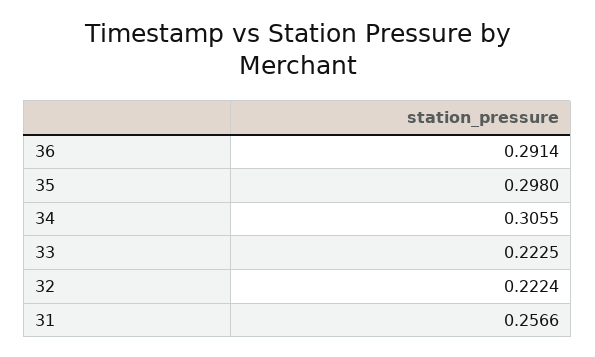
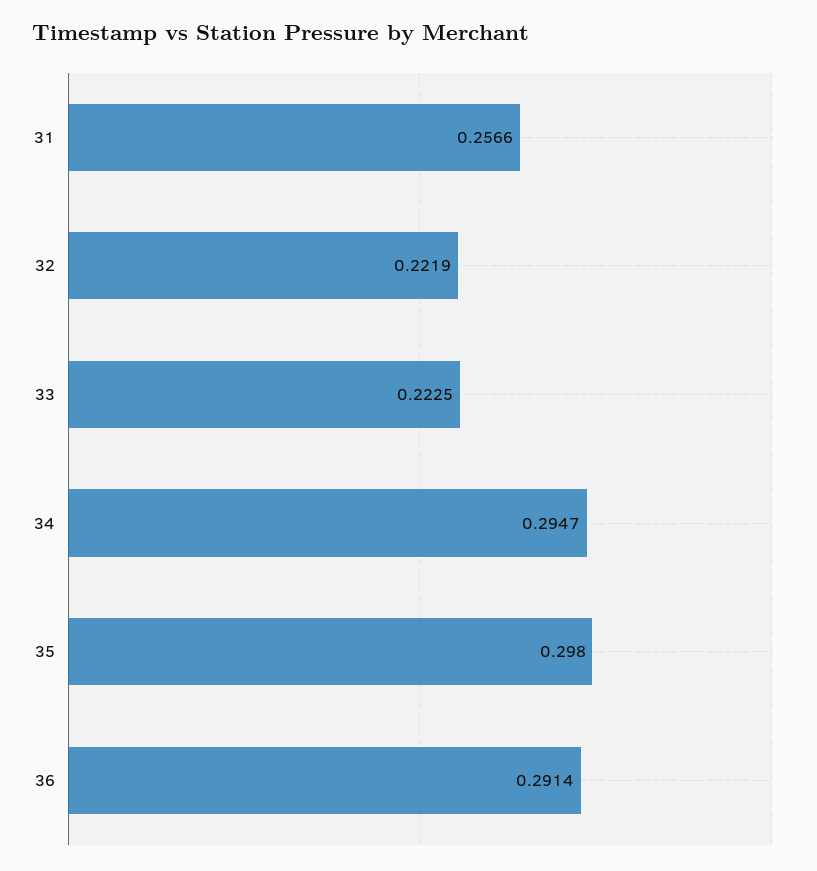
34: 0.3055 -> 0.2947
32: 0.2224 -> 0.2219

